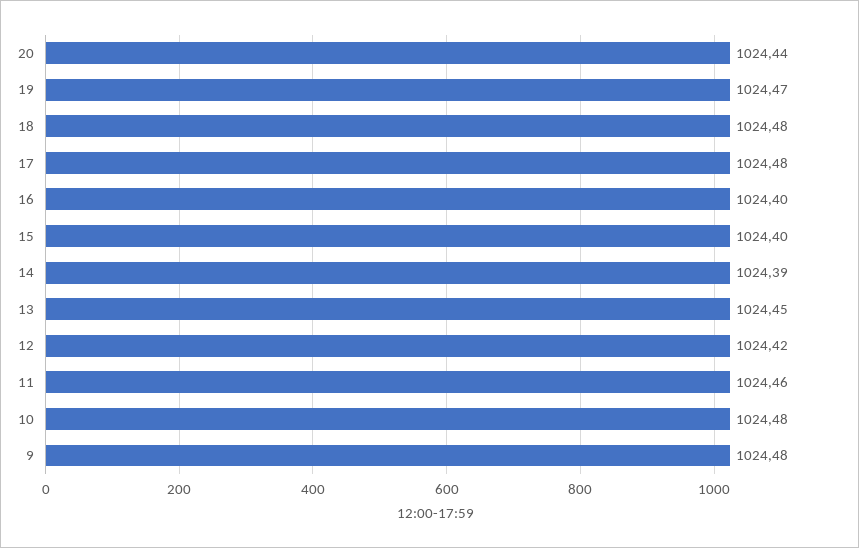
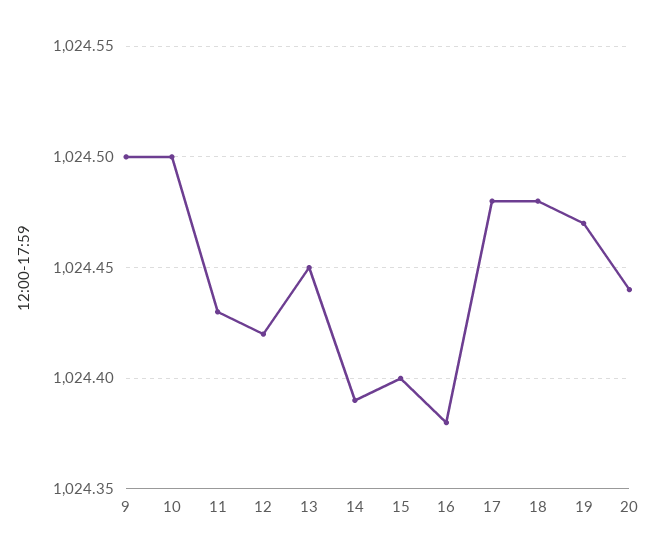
16: 1024.4 -> 1024.38
11: 1024.46 -> 1024.43
10: 1024.48 -> 1024.5
9: 1024.48 -> 1024.5

